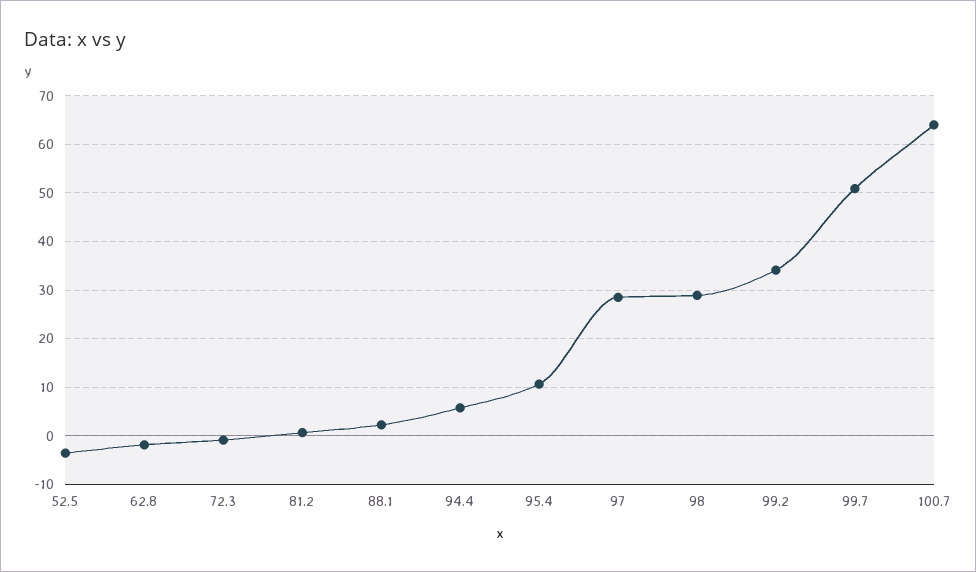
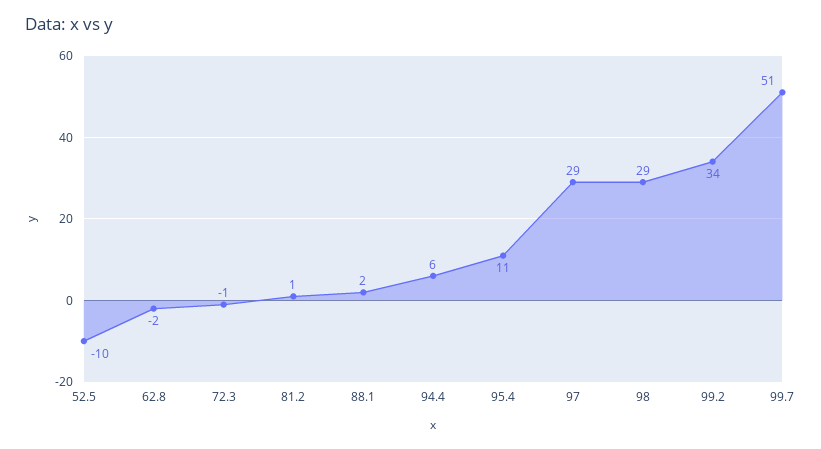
52.5: -4 -> -10
100.7: 64 -> none

